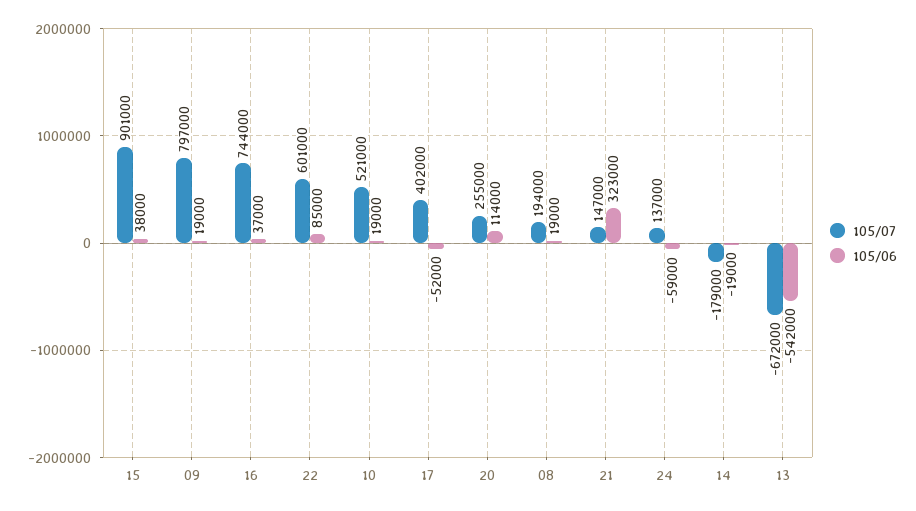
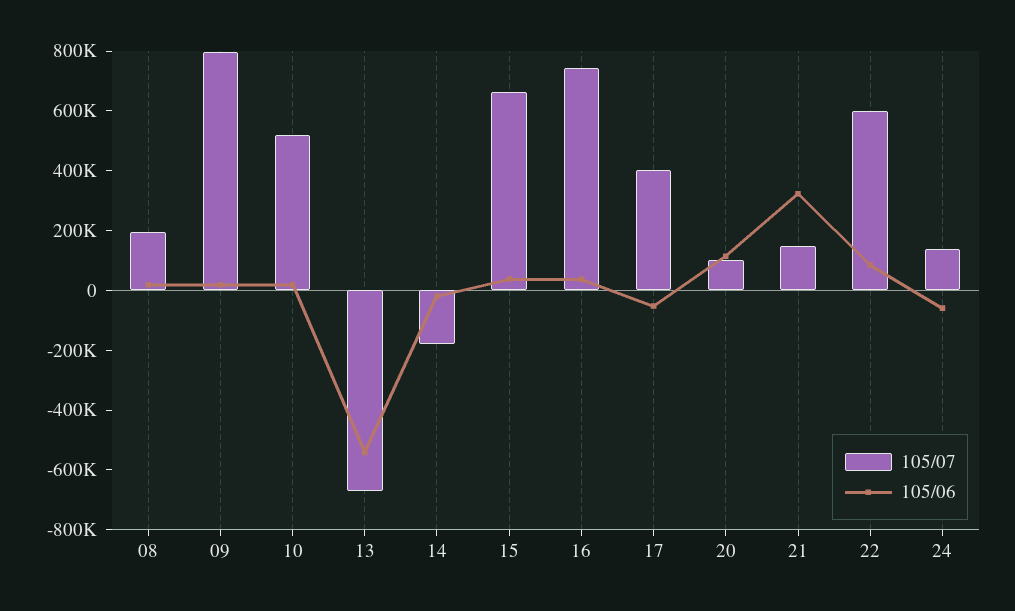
105/07, 15: 901000 -> 650000
105/07, 20: 255000 -> 100000

